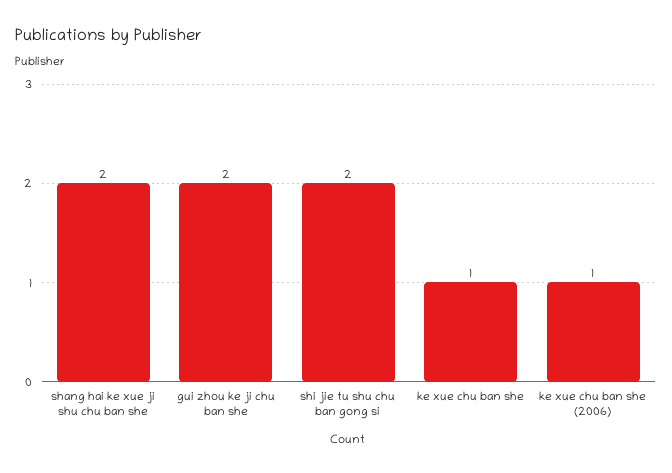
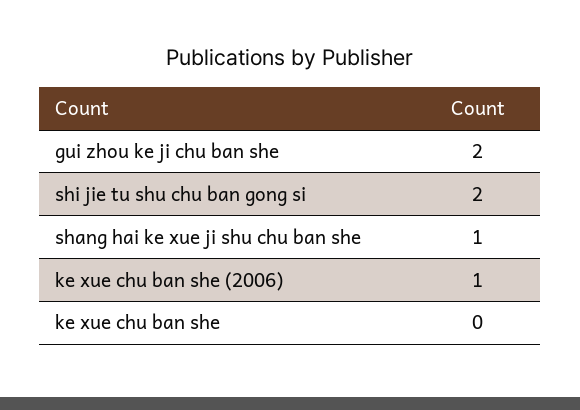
shang hai ke xue ji shu chu ban she: 2 -> 1
ke xue chu ban she: 1 -> 0

